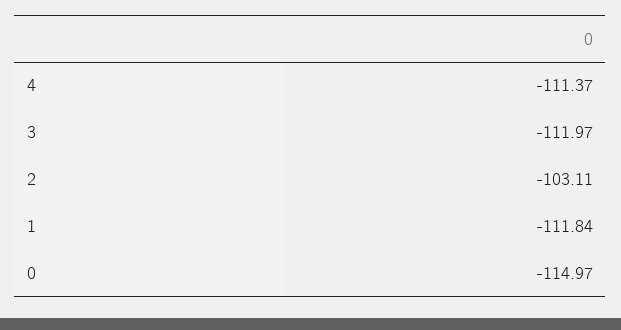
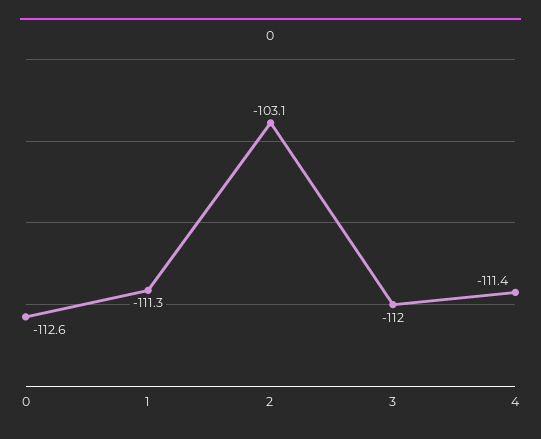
1: -111.84 -> -111.3
0: -114.97 -> -112.6

